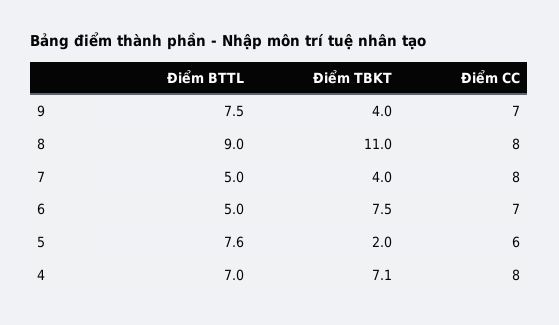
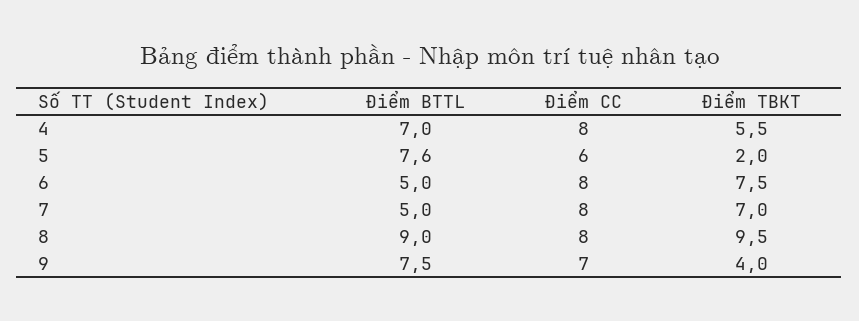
Điểm TBKT, 8: 11 -> 9.5
Điểm TBKT, 7: 4 -> 7
Điểm CC, 6: 7 -> 8
Điểm TBKT, 4: 7.1 -> 5.5

